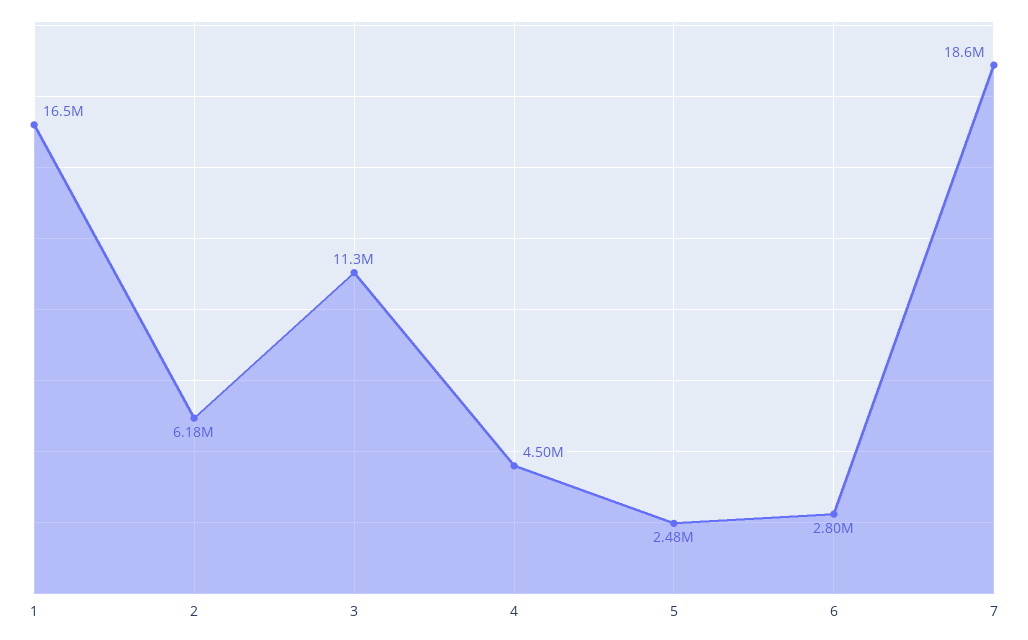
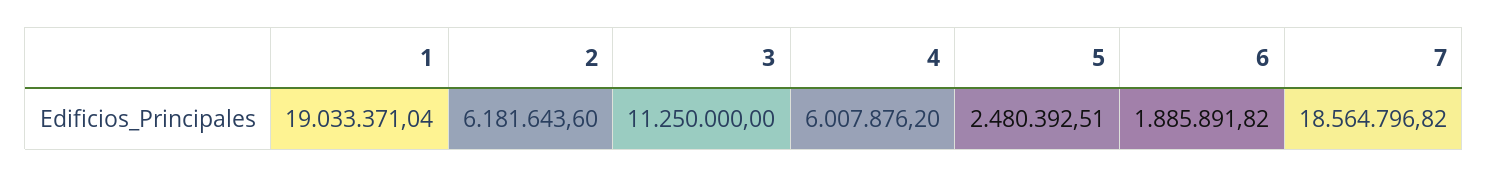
1: 16500000 -> 19033371.04
4: 4500000 -> 6007876.2
6: 2800000 -> 1885891.82

